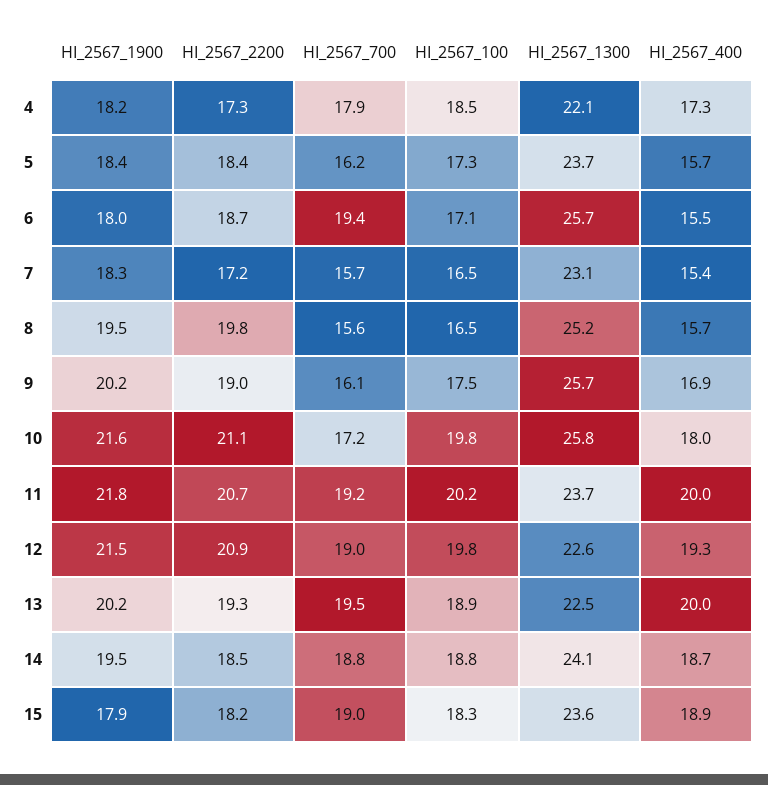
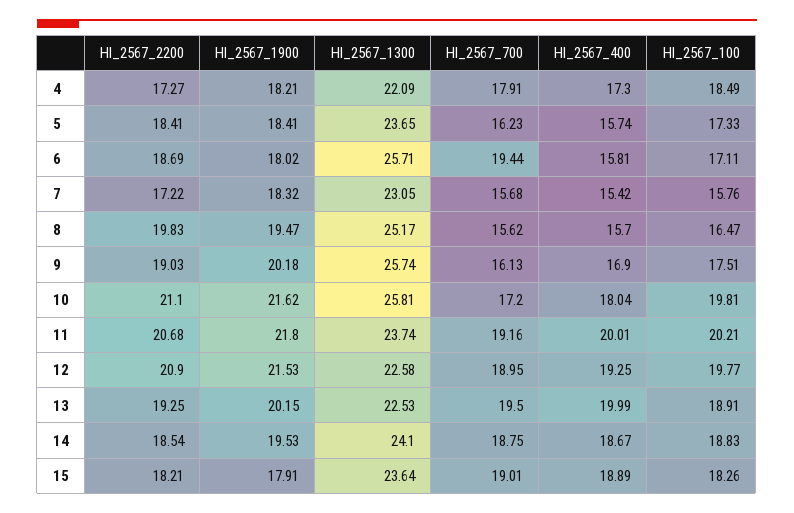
HI_2567_400, 6: 15.5 -> 15.81
HI_2567_100, 7: 16.5 -> 15.76

